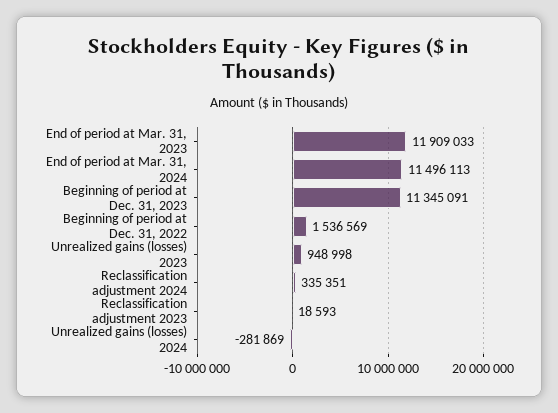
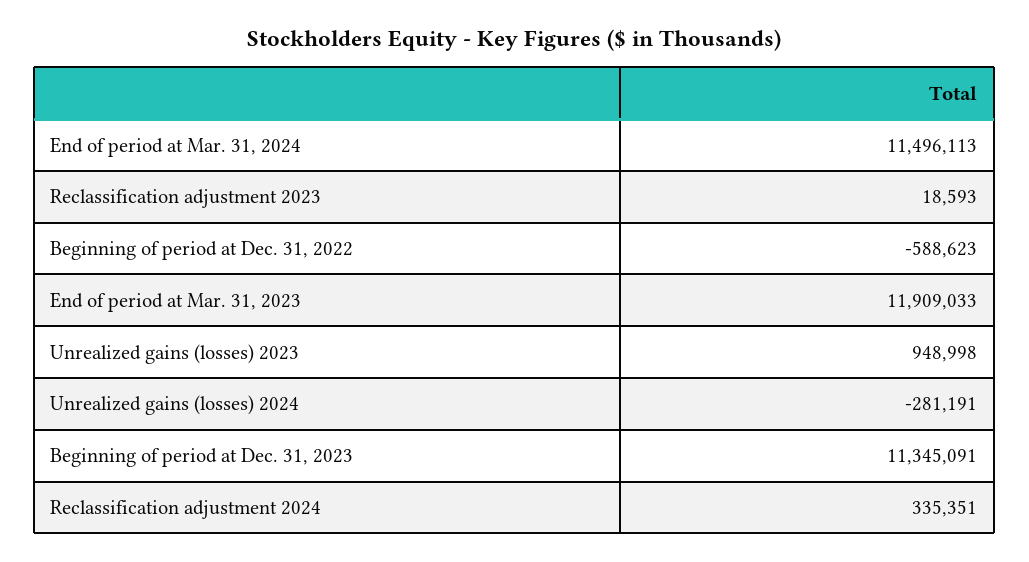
Beginning of period at Dec. 31, 2022: 1536569 -> -588623
Unrealized gains (losses) 2024: -281869 -> -281191

